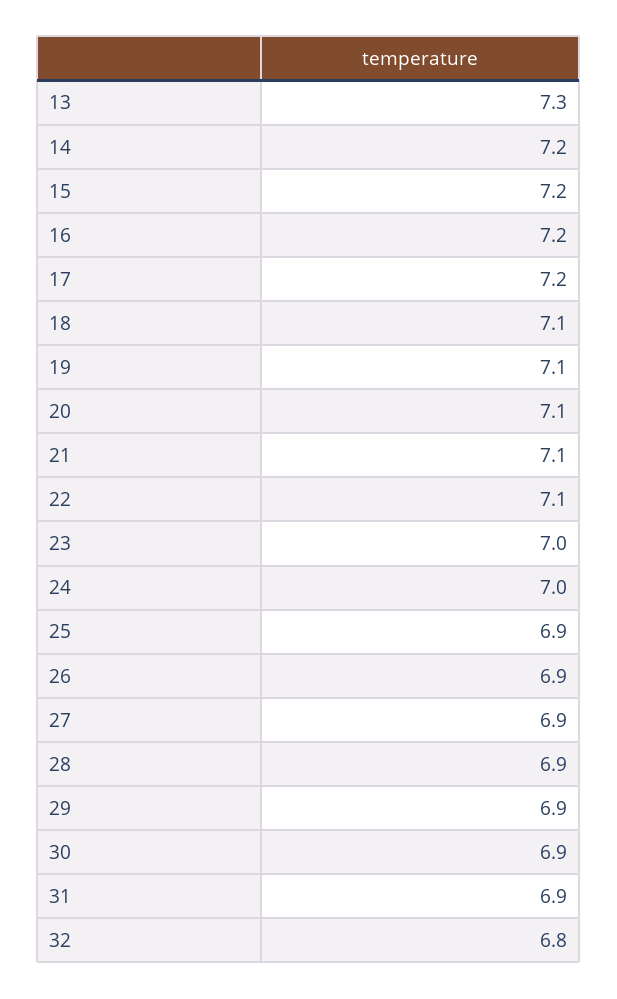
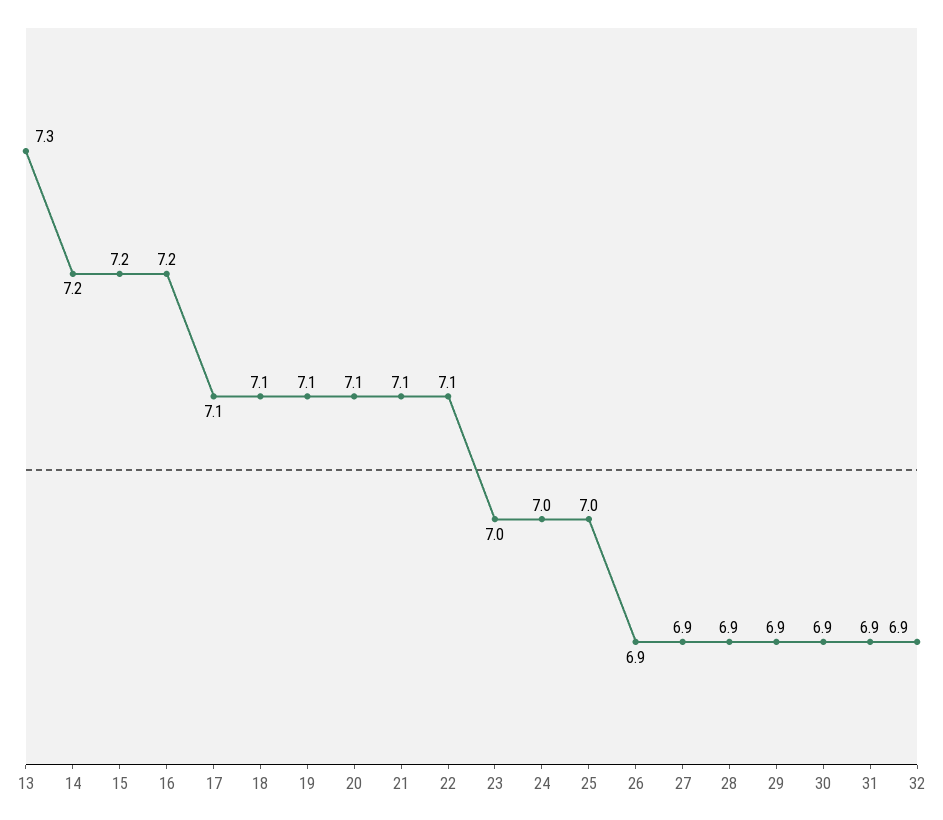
17: 7.2 -> 7.1
25: 6.9 -> 7
32: 6.8 -> 6.9

